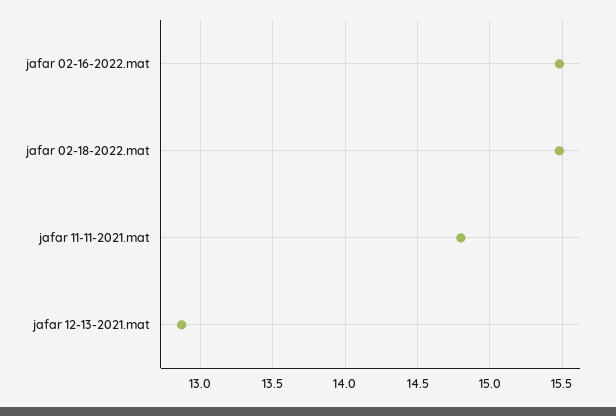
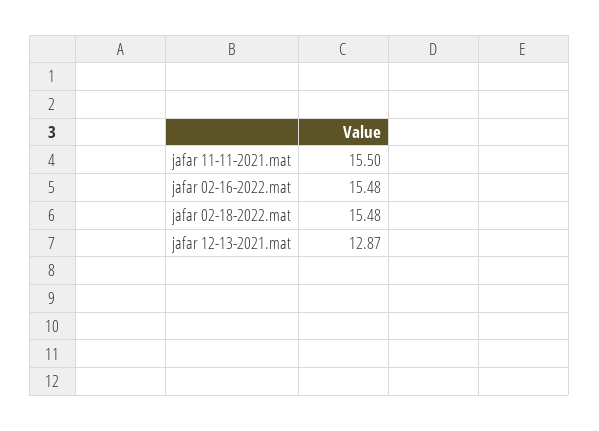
jafar 11-11-2021.mat: 14.8 -> 15.5

